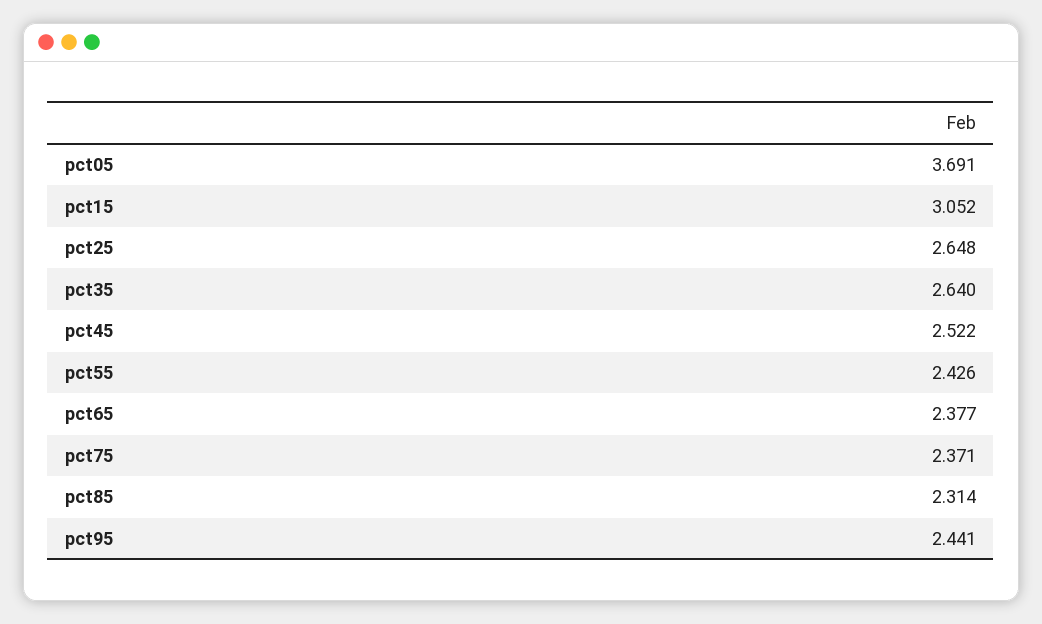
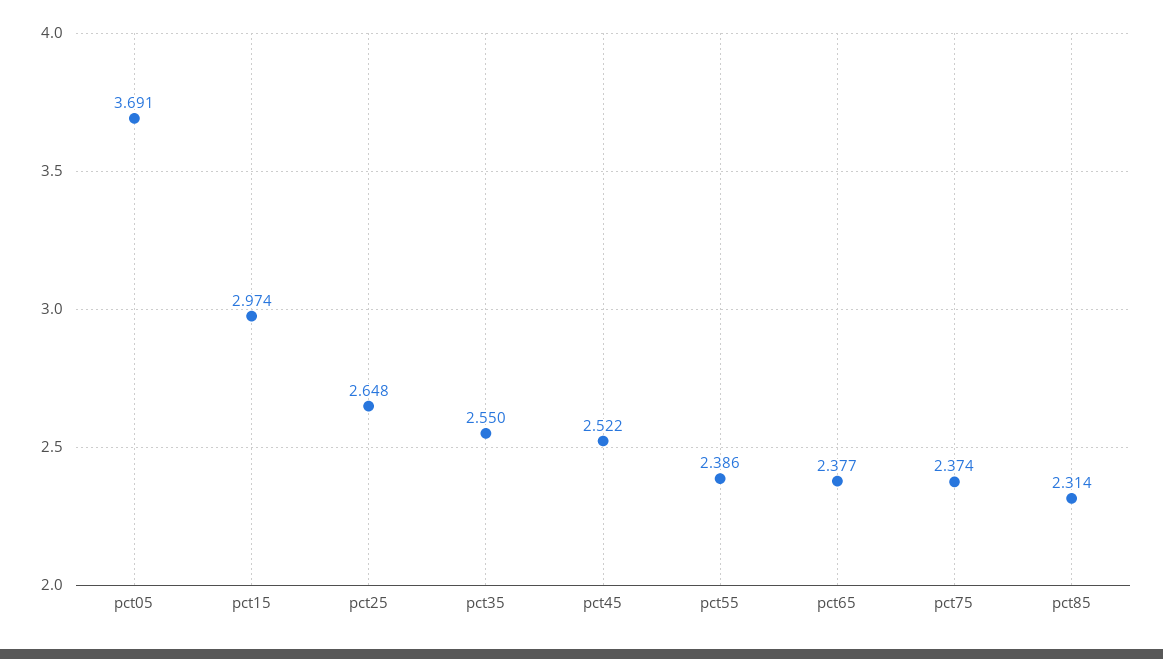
pct15: 3.052 -> 2.974
pct35: 2.64 -> 2.55
pct55: 2.426 -> 2.386
pct75: 2.371 -> 2.374
pct95: 2.441 -> none

